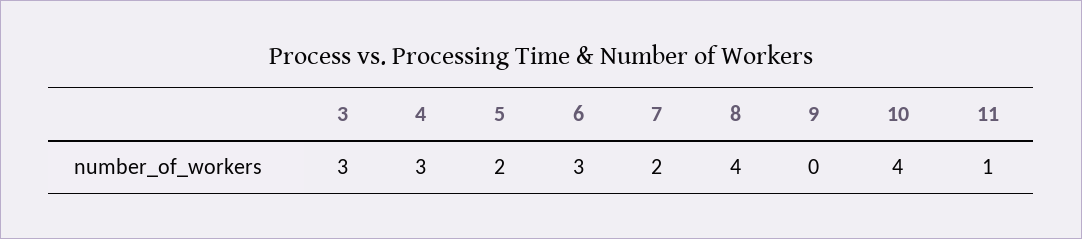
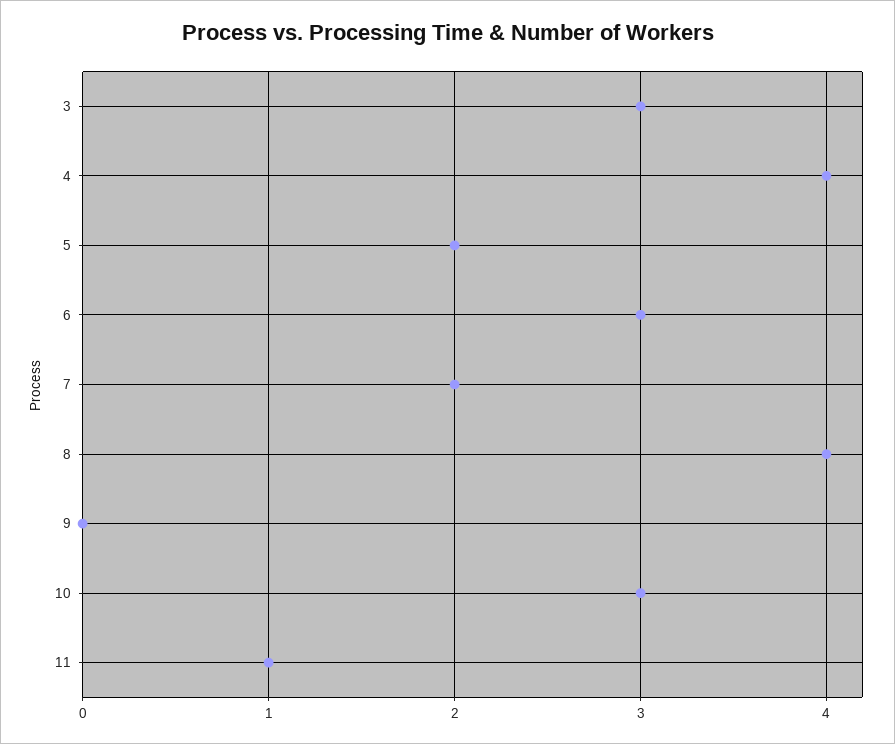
4: 3 -> 4
10: 4 -> 3

